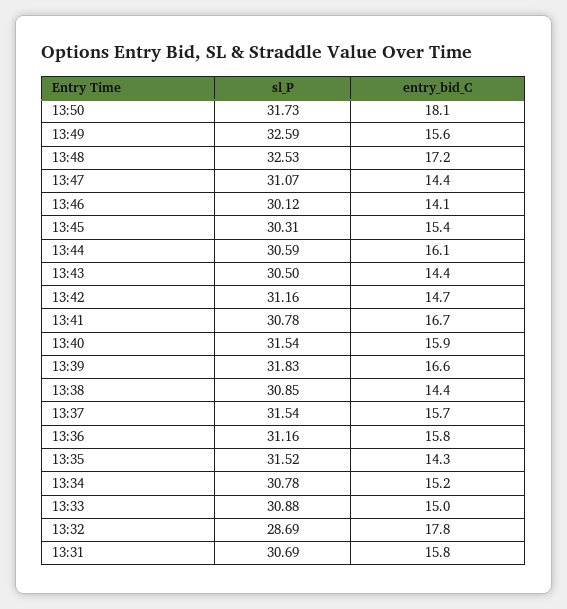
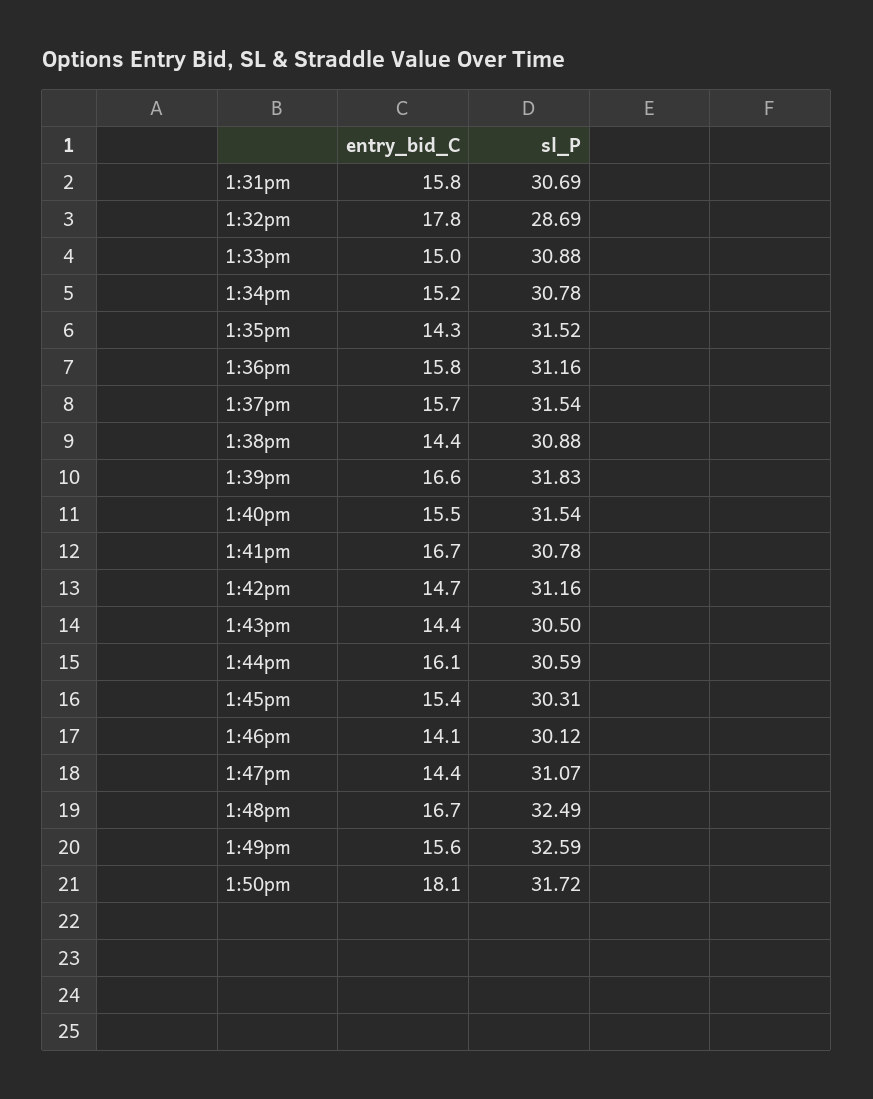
sl_P, 13:50: 31.73 -> 31.72
sl_P, 13:48: 32.53 -> 32.49
entry_bid_C, 13:48: 17.2 -> 16.7
entry_bid_C, 13:40: 15.9 -> 15.5
sl_P, 13:38: 30.85 -> 30.88

